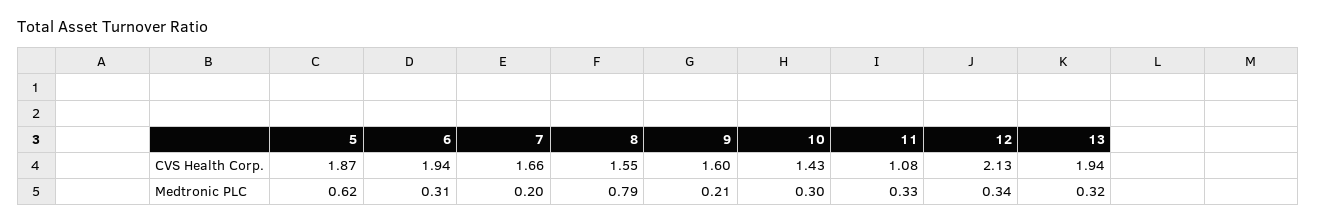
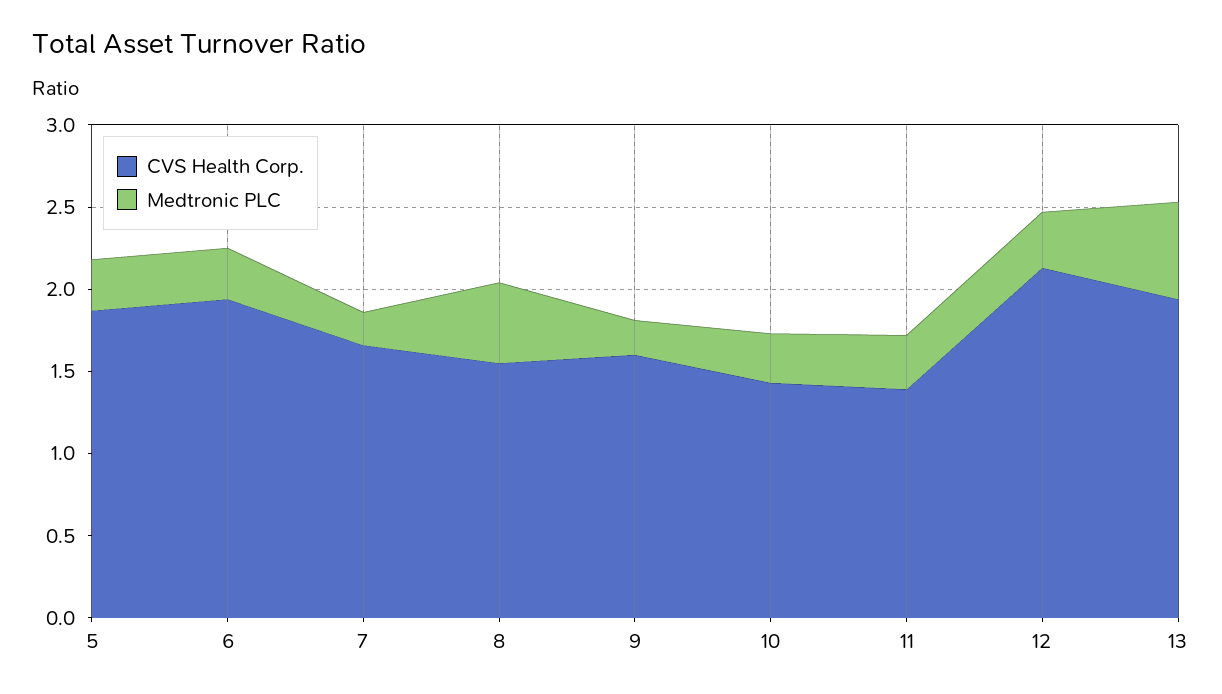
CVS Health Corp., 11: 1.08 -> 1.4
Medtronic PLC, 5: 0.62 -> 0.3
Medtronic PLC, 8: 0.79 -> 0.5
Medtronic PLC, 13: 0.32 -> 0.6

